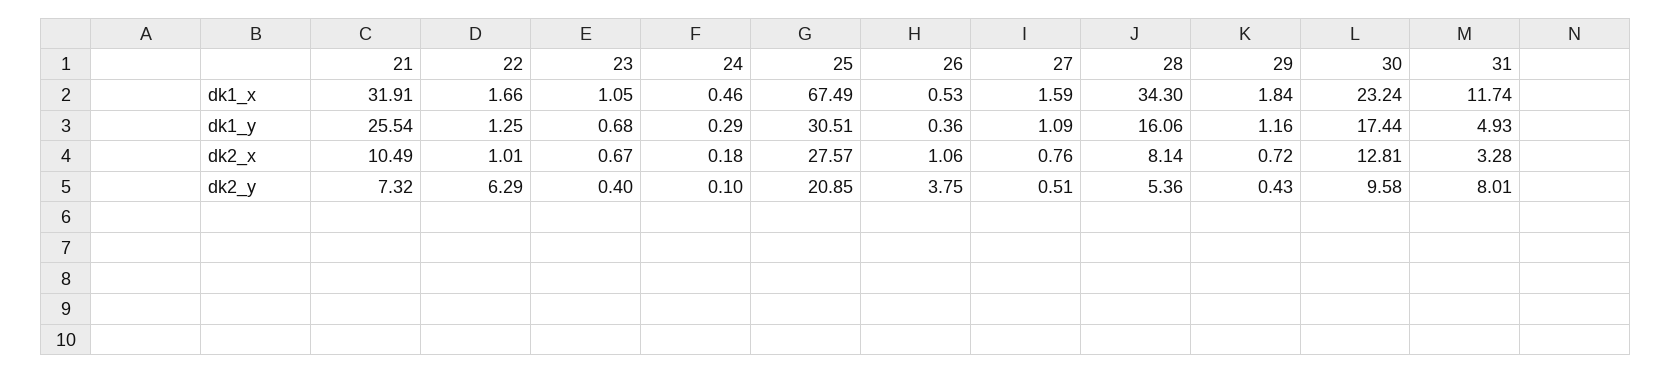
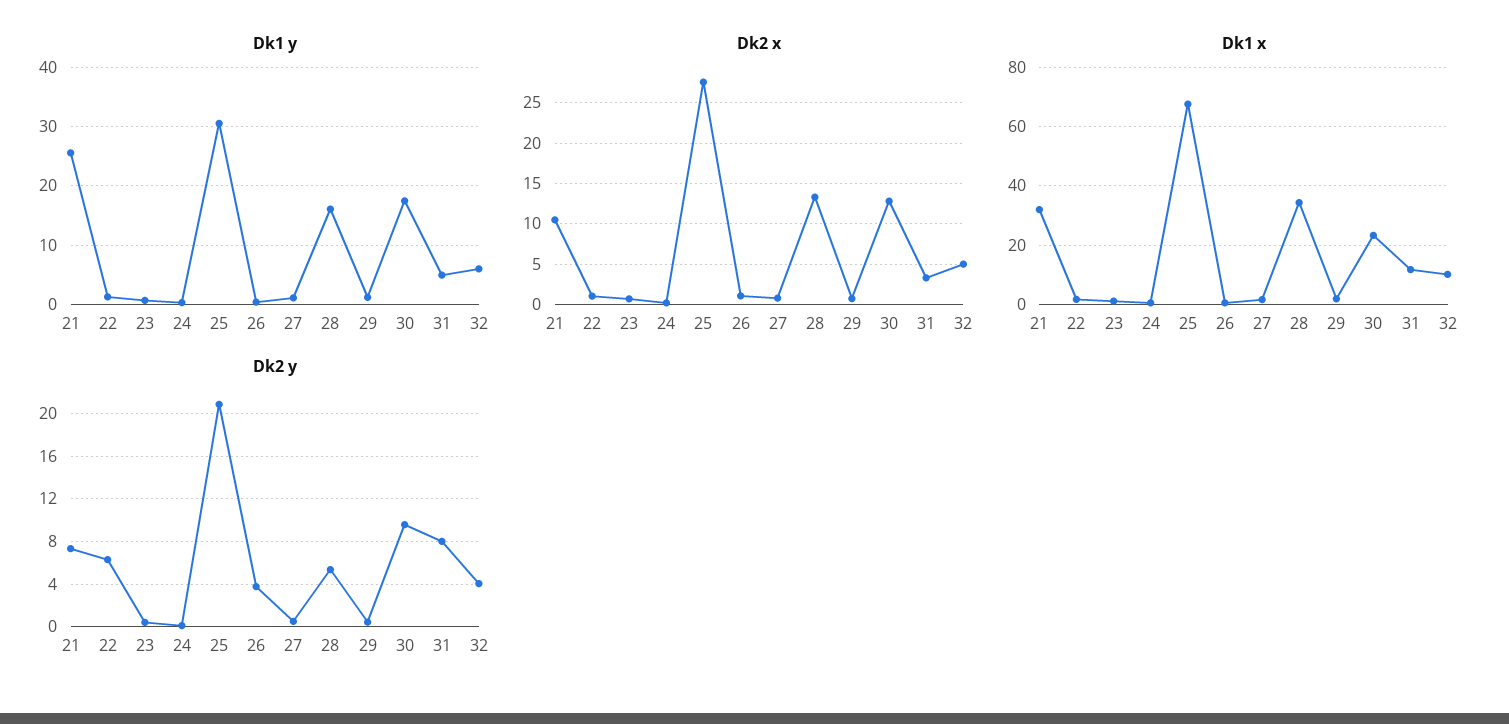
dk2_x, 28: 8.14 -> 13
dk1_y, 32: none -> 6
dk2_x, 32: none -> 5
dk1_x, 32: none -> 10
dk2_y, 32: none -> 4

